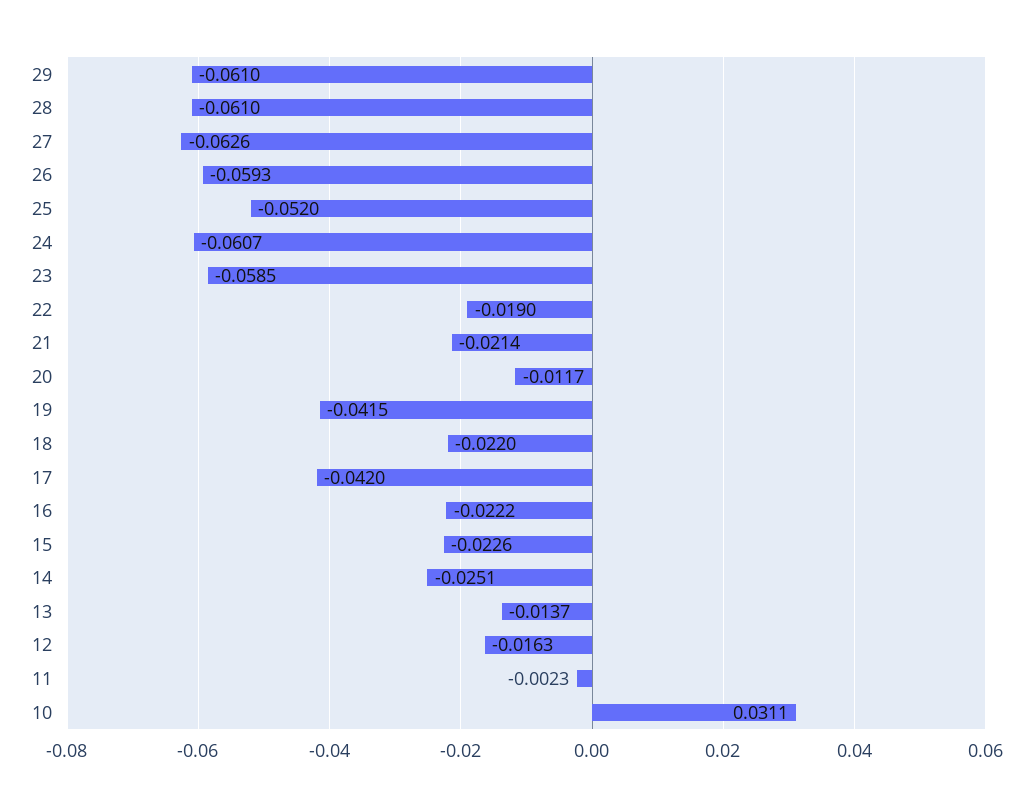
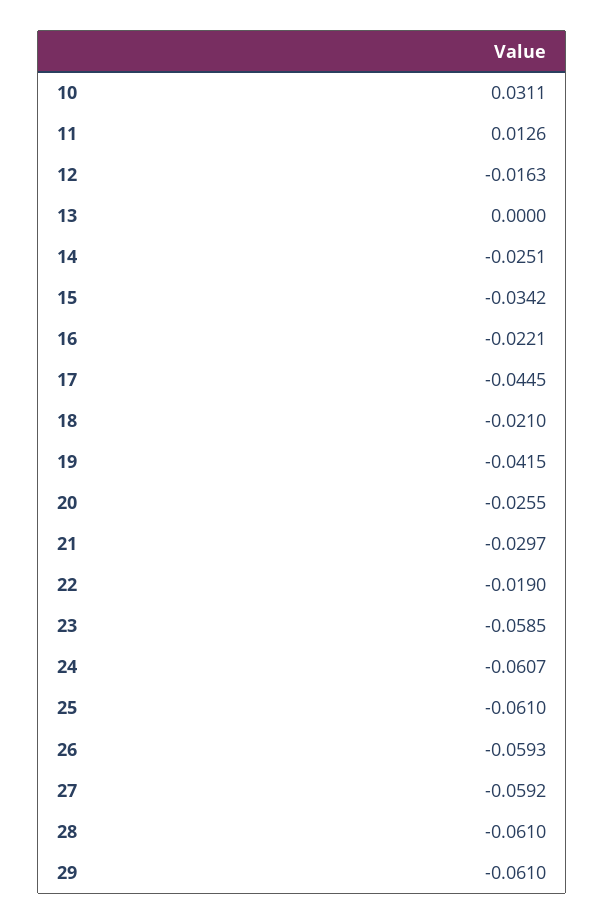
27: -0.0626 -> -0.0592
25: -0.052 -> -0.061
21: -0.0214 -> -0.0297
20: -0.0117 -> -0.0255
18: -0.022 -> -0.021
17: -0.042 -> -0.0445
16: -0.0222 -> -0.0221
15: -0.0226 -> -0.0342
13: -0.0137 -> 0
11: -0.0023 -> 0.0126

